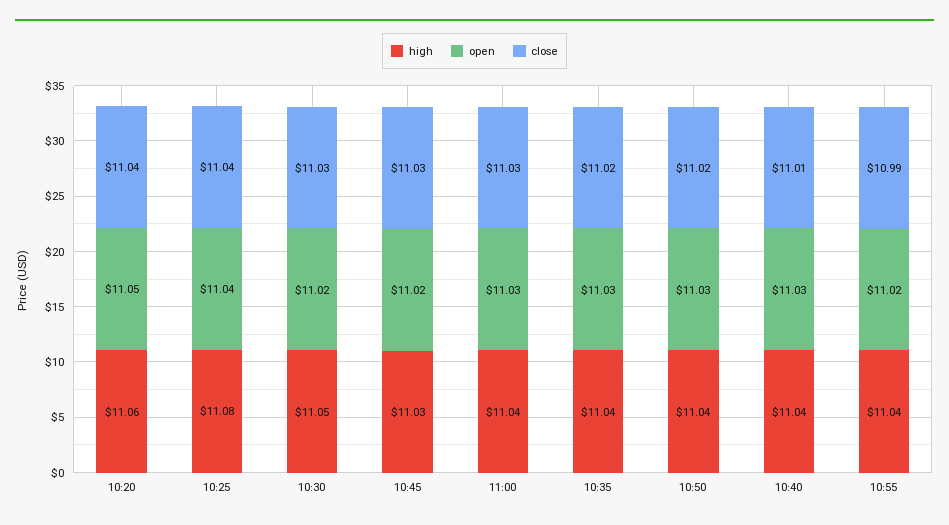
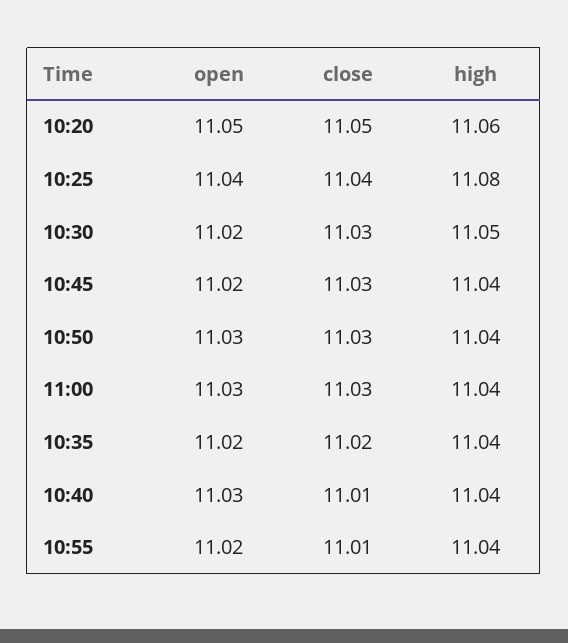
close, 10:20: 11.04 -> 11.05
high, 10:45: 11.03 -> 11.04
open, 10:35: 11.03 -> 11.02
close, 10:50: 11.02 -> 11.03
close, 10:55: 10.99 -> 11.01

